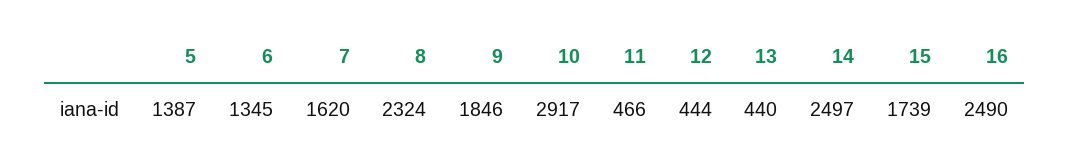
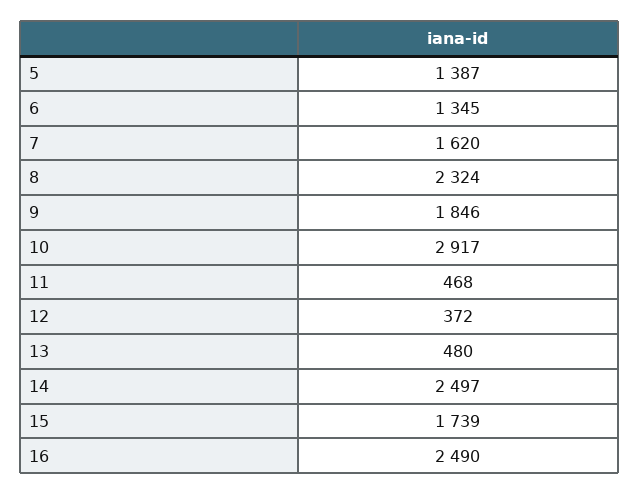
11: 466 -> 468
12: 444 -> 372
13: 440 -> 480

